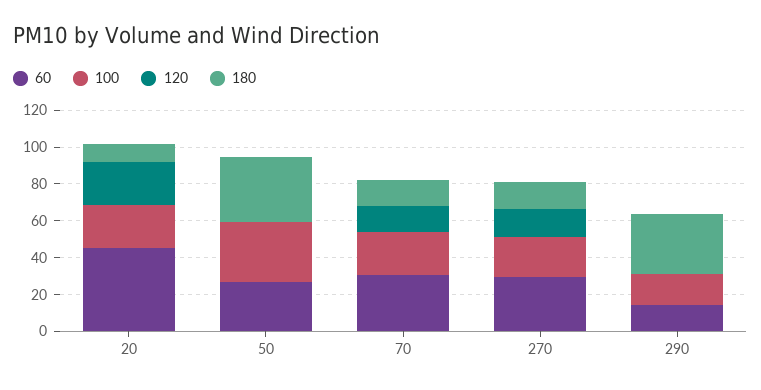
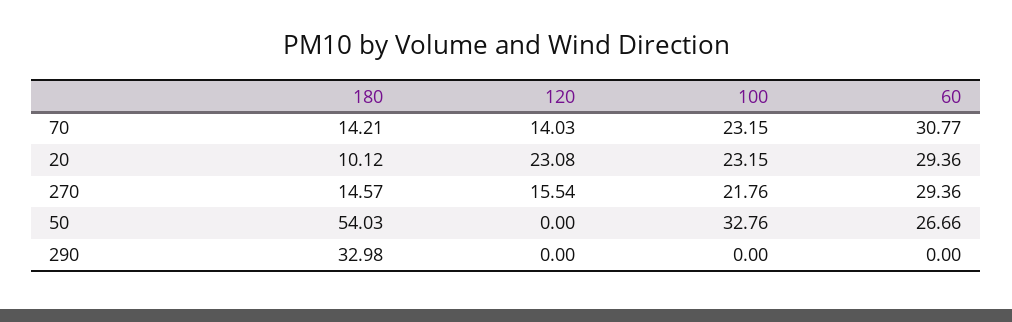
60, 20: 45 -> 29.36
180, 50: 35 -> 54.03
60, 290: 15 -> 0
100, 290: 15 -> 0

